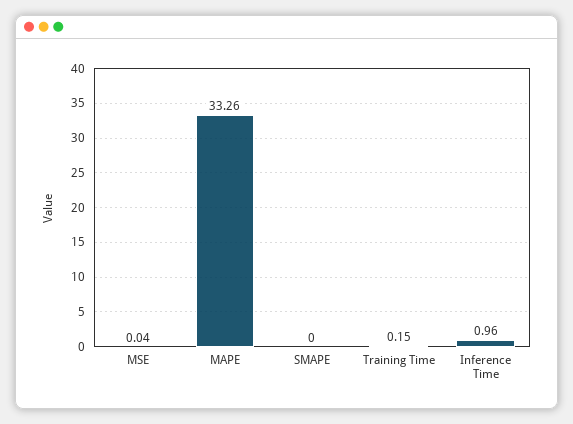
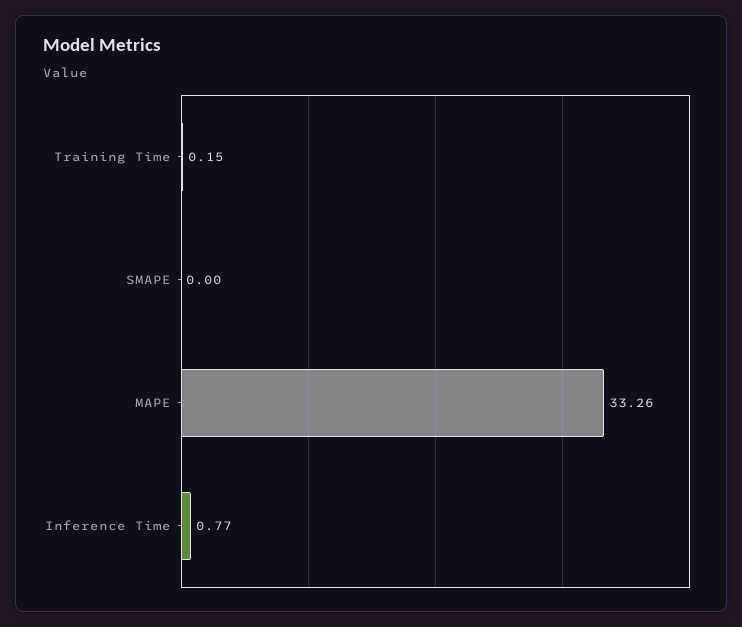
MSE: 0.04 -> none
Inference Time: 0.96 -> 0.77

